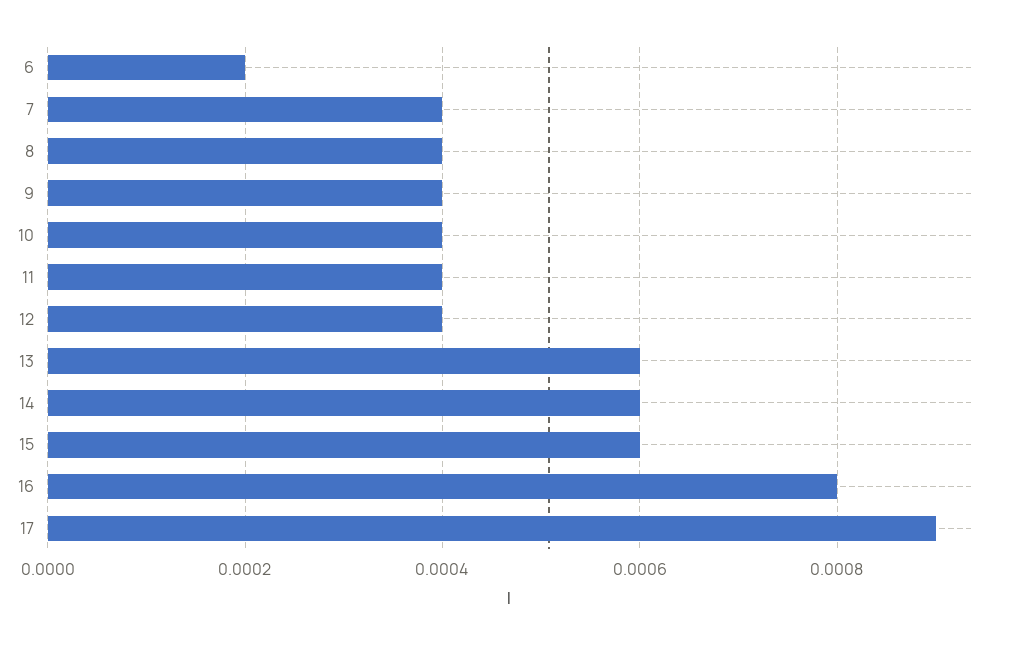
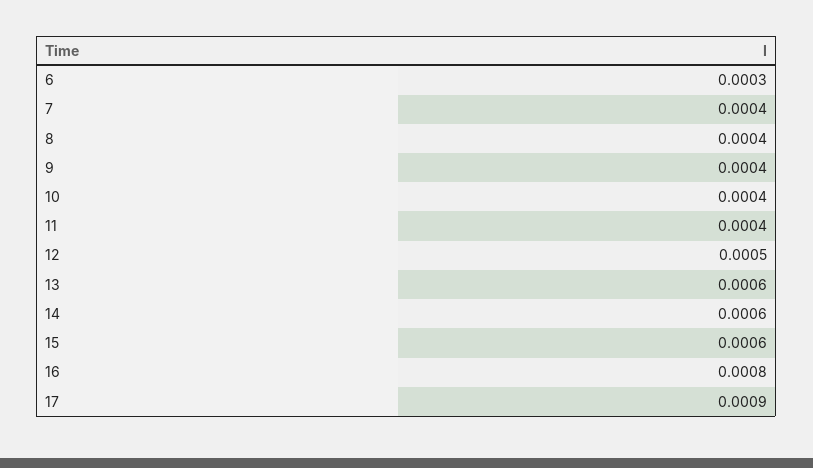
6: 0.0002 -> 0.0003
12: 0.0004 -> 0.0005

